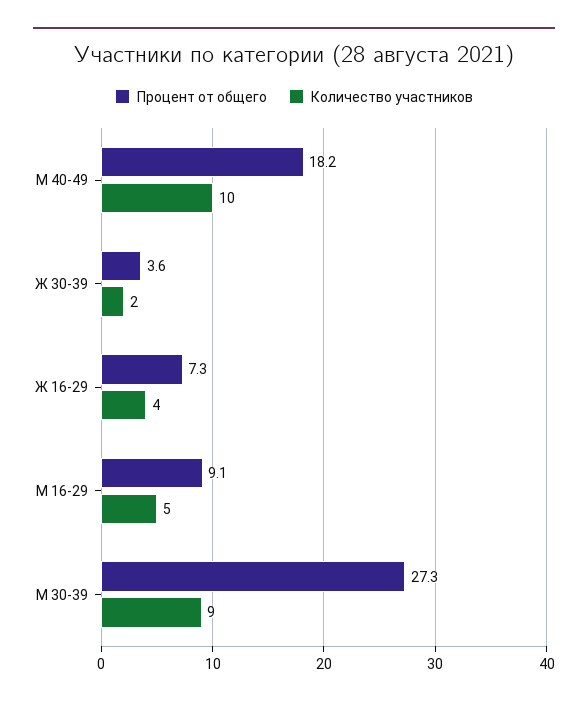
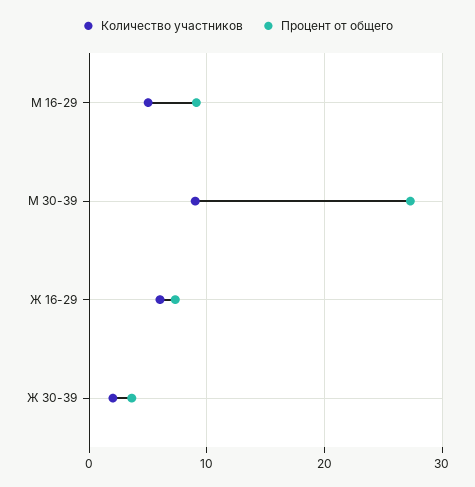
Процент от общего, М 40-49: 18.2 -> none
Количество участников, М 40-49: 10 -> none
Количество участников, Ж 16-29: 4 -> 6

